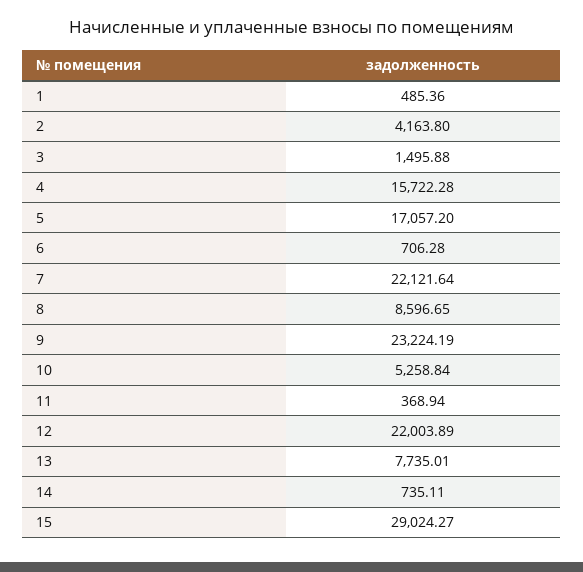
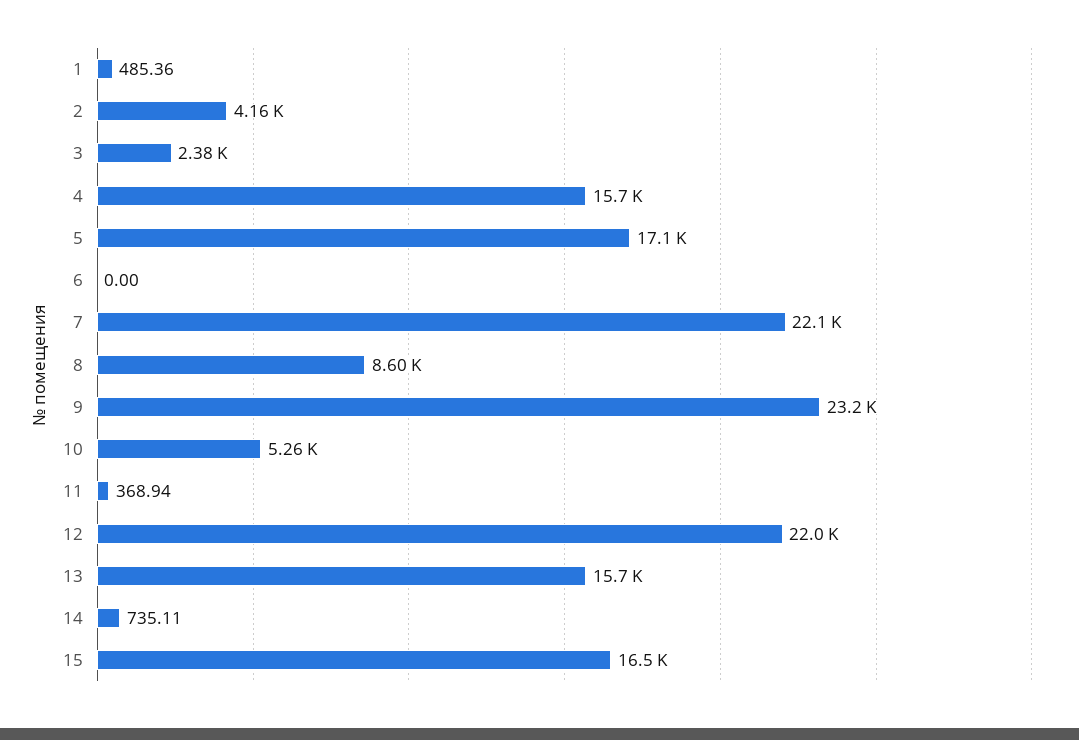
3: 1495.88 -> 2380
6: 706.28 -> 0
13: 7735.01 -> 15700
15: 29024.27 -> 16500

